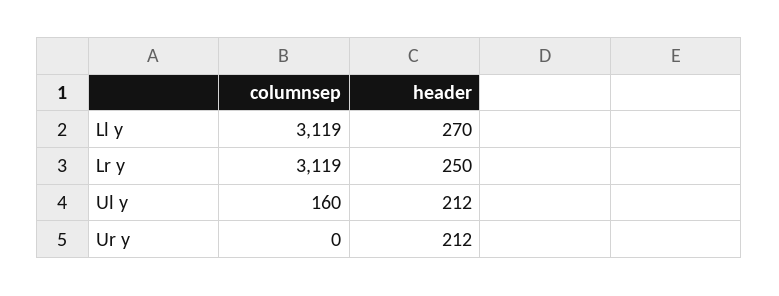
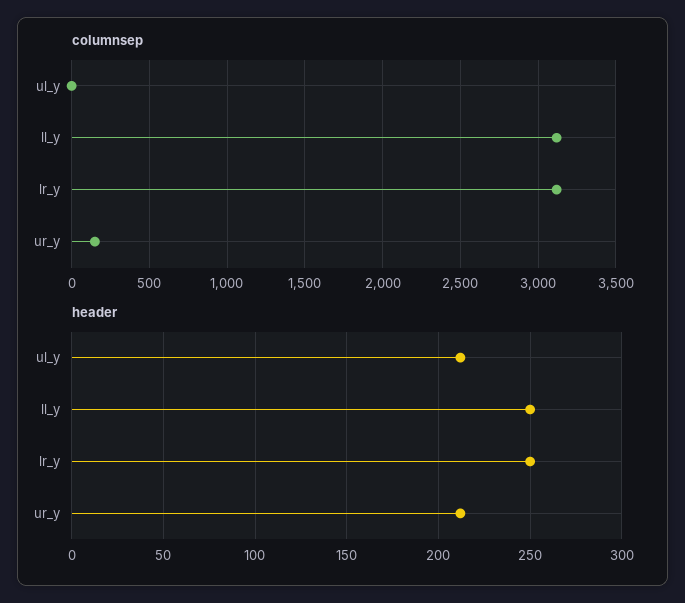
header, Ll y: 270 -> 250
columnsep, Ul y: 160 -> 0
columnsep, Ur y: 0 -> 150

